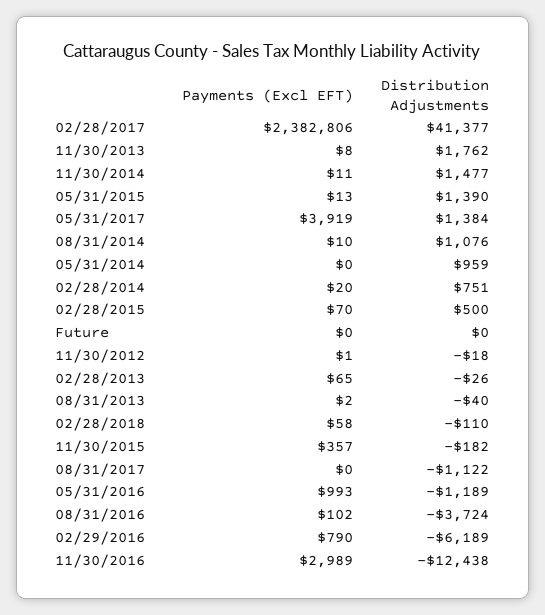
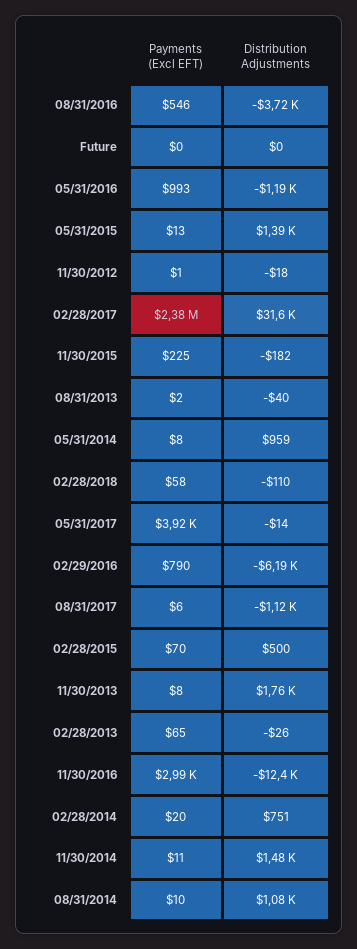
Distribution Adjustments, 02/28/2017: 41377 -> 31600
Distribution Adjustments, 05/31/2017: 1384 -> -14
Payments (Excl EFT), 05/31/2014: 0 -> 8
Payments (Excl EFT), 11/30/2015: 357 -> 225
Payments (Excl EFT), 08/31/2017: 0 -> 6
Payments (Excl EFT), 08/31/2016: 102 -> 546

